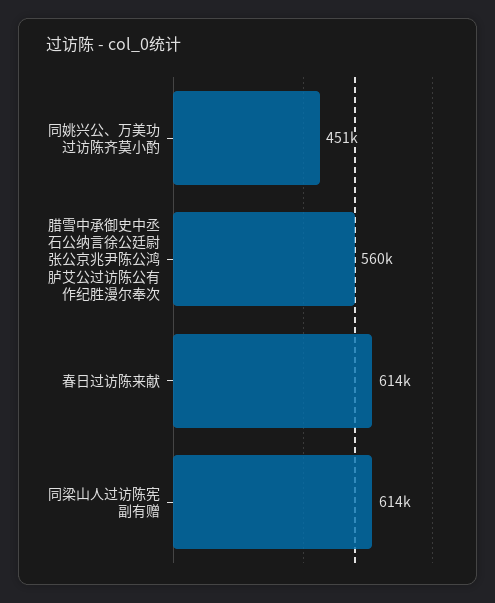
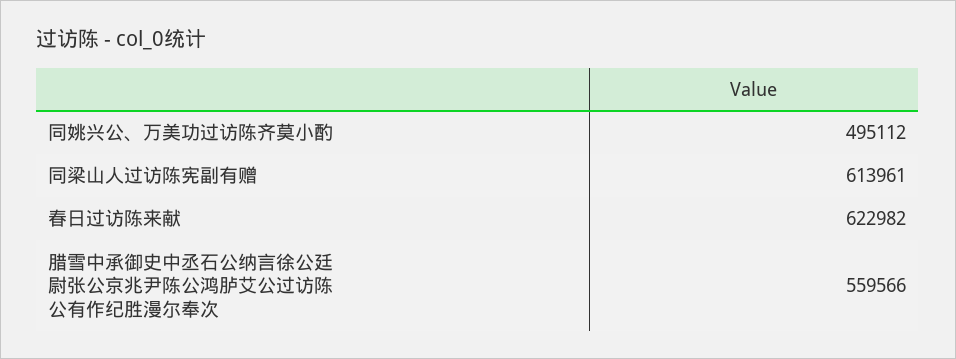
同姚兴公、万美功过访陈齐莫小酌: 451000 -> 495112
春日过访陈来献: 614000 -> 622982

